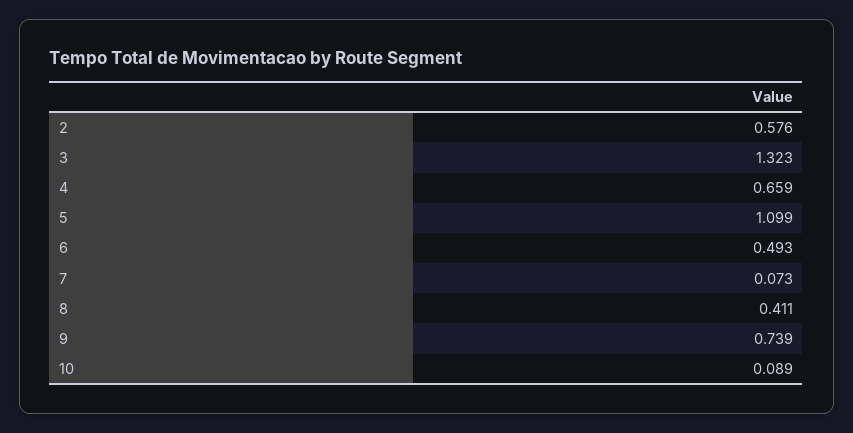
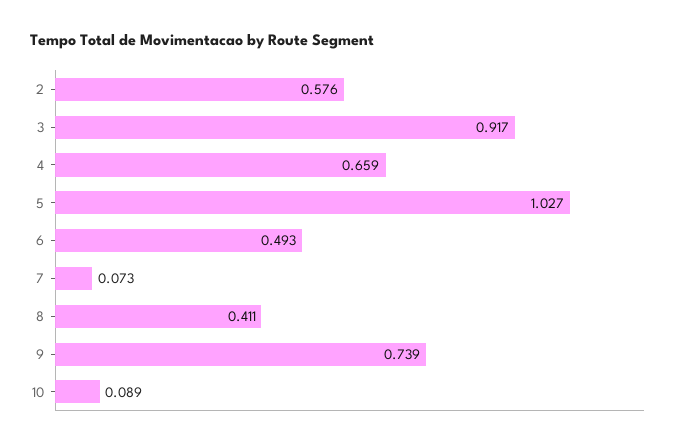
3: 1.323 -> 0.917
5: 1.099 -> 1.027

